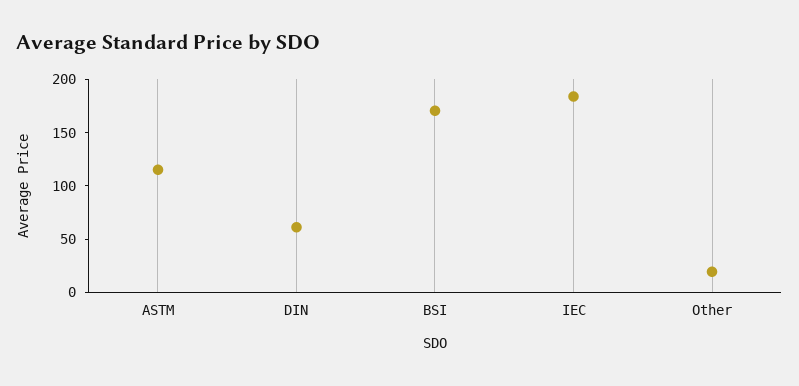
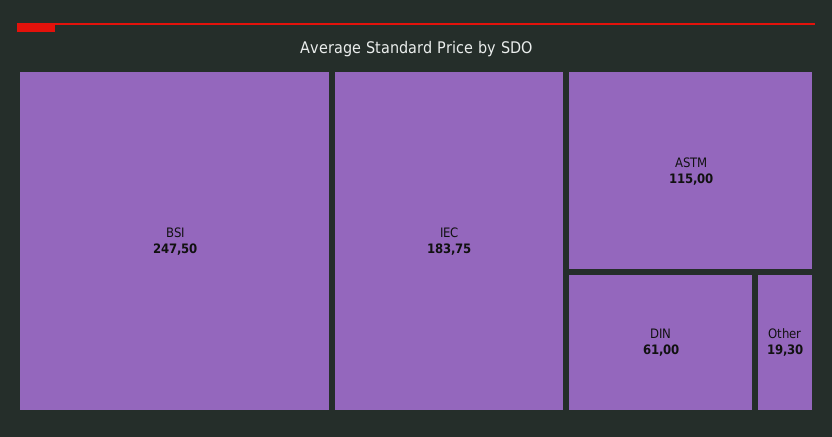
BSI: 170 -> 247.5

